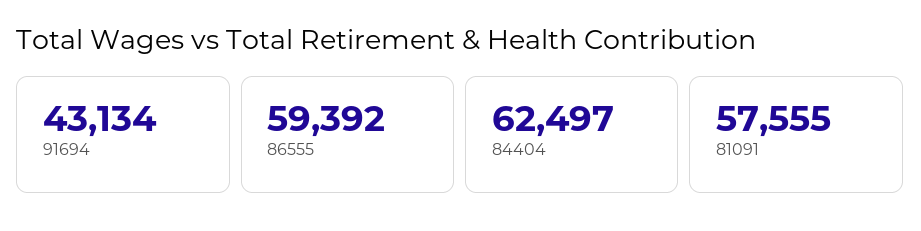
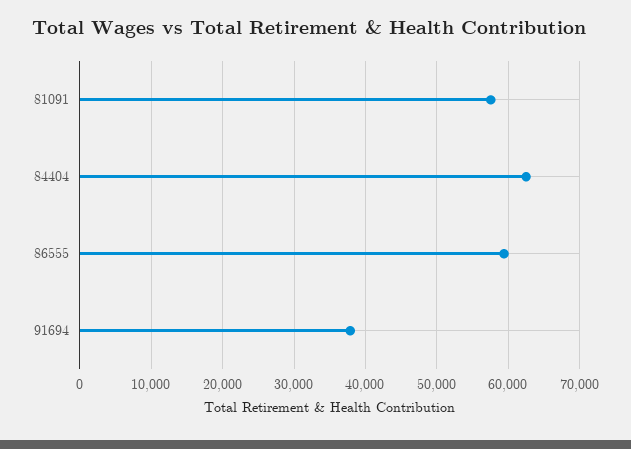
91694: 43134 -> 38000

